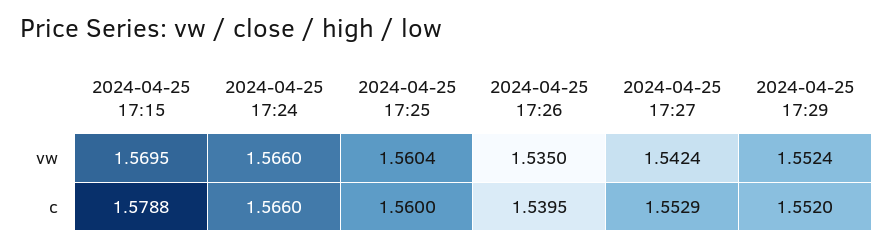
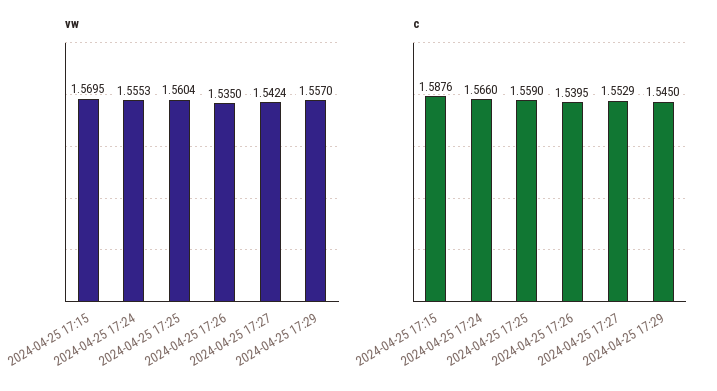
vw, 2024-04-25 17:24: 1.566 -> 1.5553
vw, 2024-04-25 17:29: 1.5524 -> 1.557
c, 2024-04-25 17:15: 1.5788 -> 1.5876
c, 2024-04-25 17:25: 1.56 -> 1.559
c, 2024-04-25 17:29: 1.552 -> 1.545

